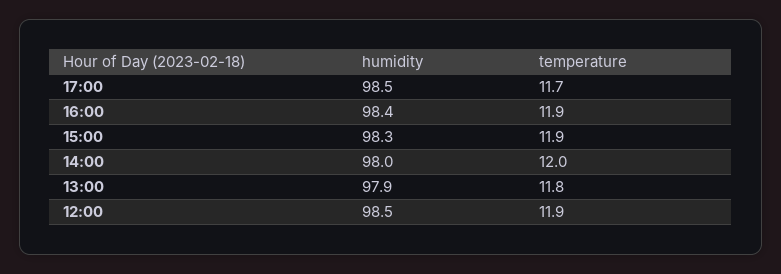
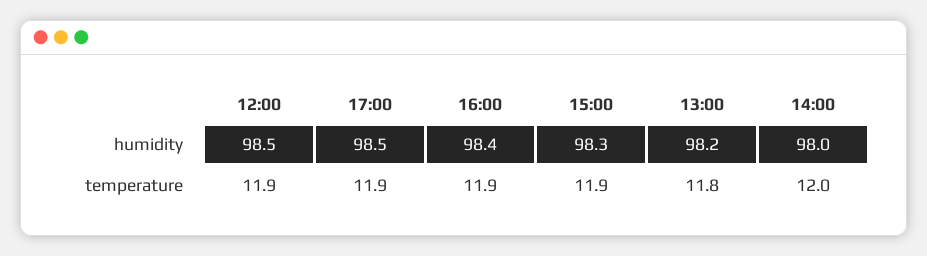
temperature, 17:00: 11.7 -> 11.9
humidity, 13:00: 97.9 -> 98.2

